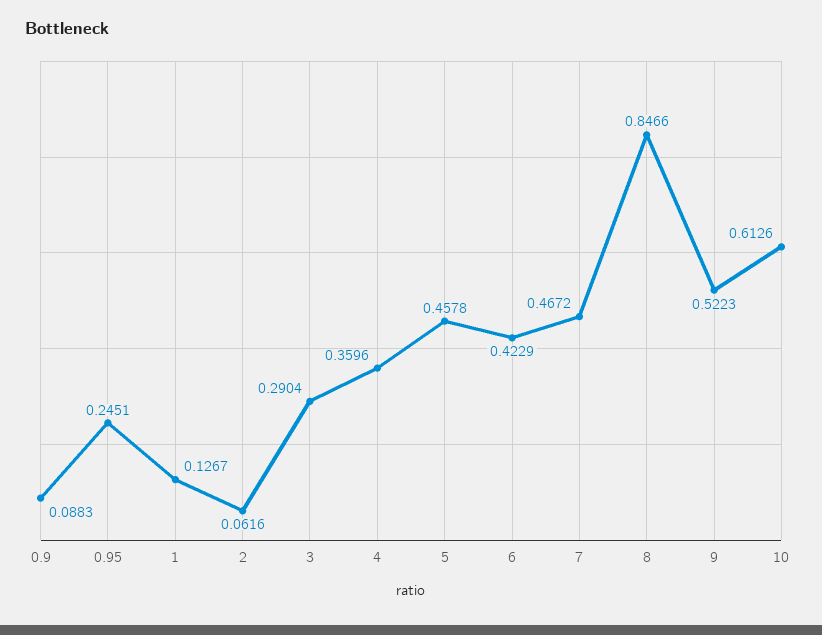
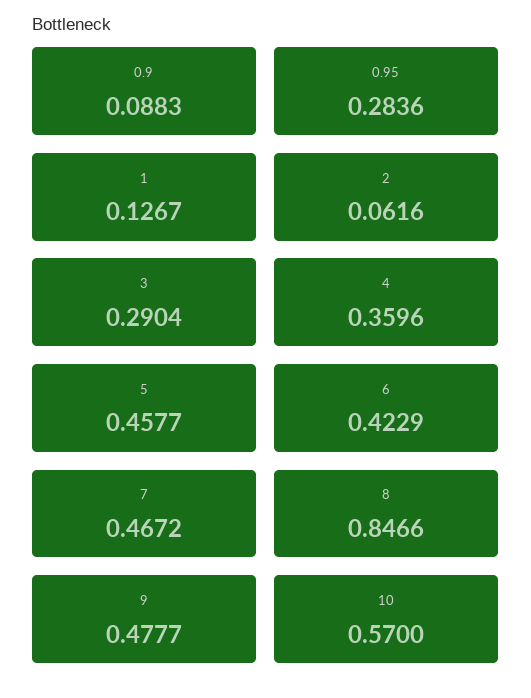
0.95: 0.2451 -> 0.2836
5: 0.4578 -> 0.4577
9: 0.5223 -> 0.4777
10: 0.6126 -> 0.57

